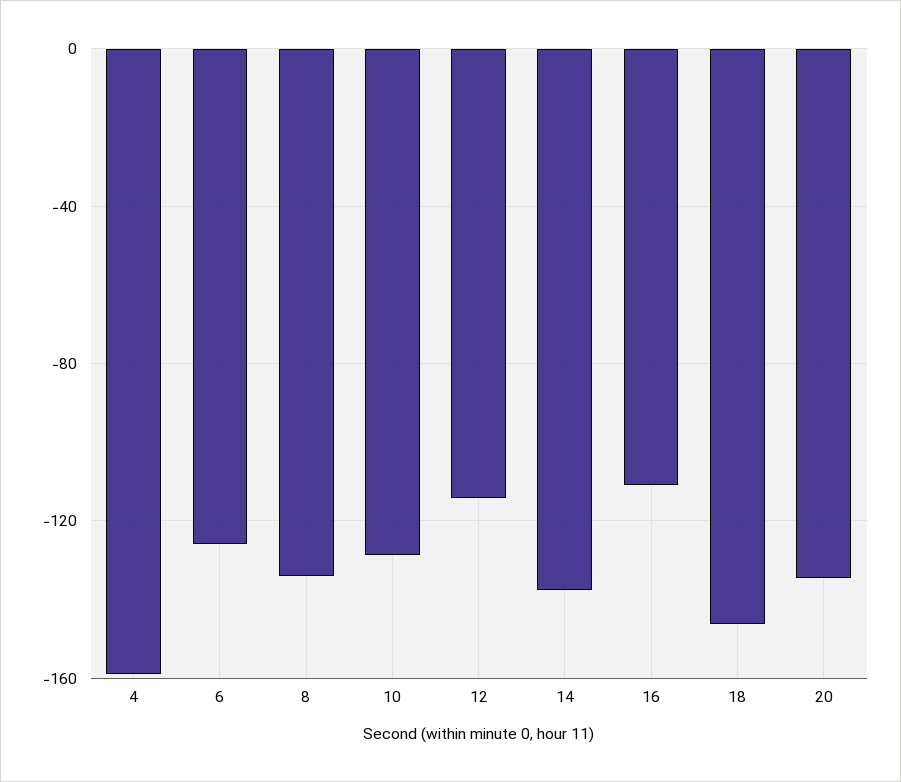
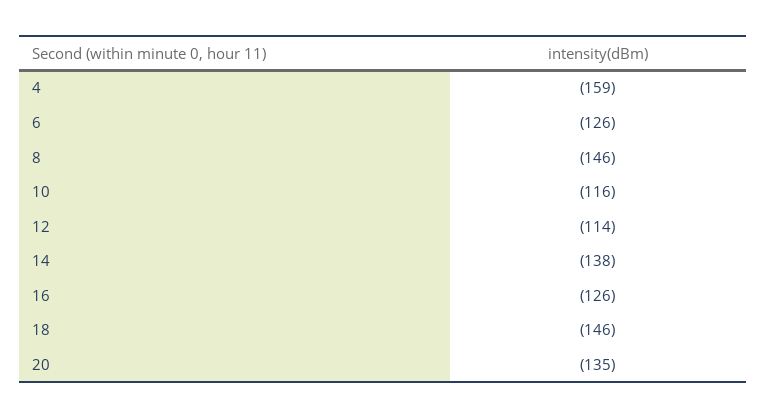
8: -135 -> -146
10: -130 -> -116
16: -110 -> -126

